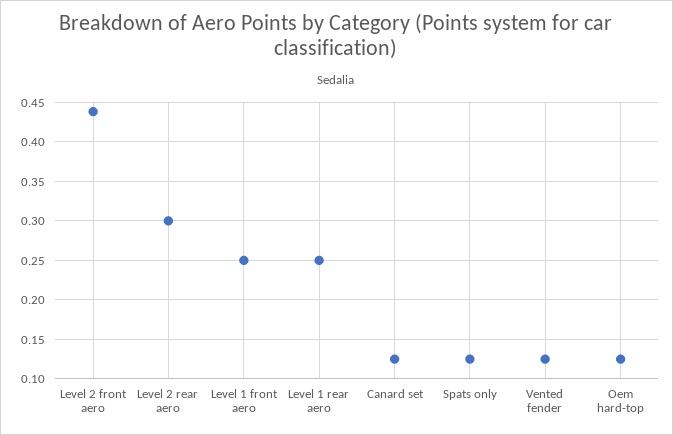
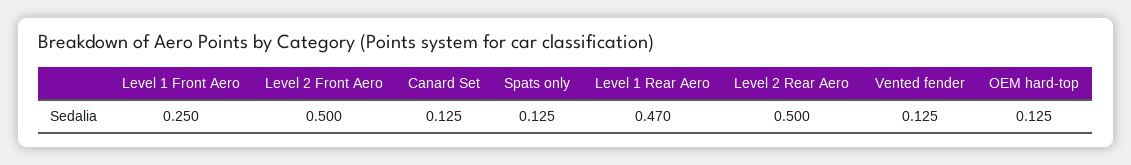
Level 2 front aero: 0.44 -> 0.5
Level 2 rear aero: 0.3 -> 0.5
Level 1 rear aero: 0.25 -> 0.47

